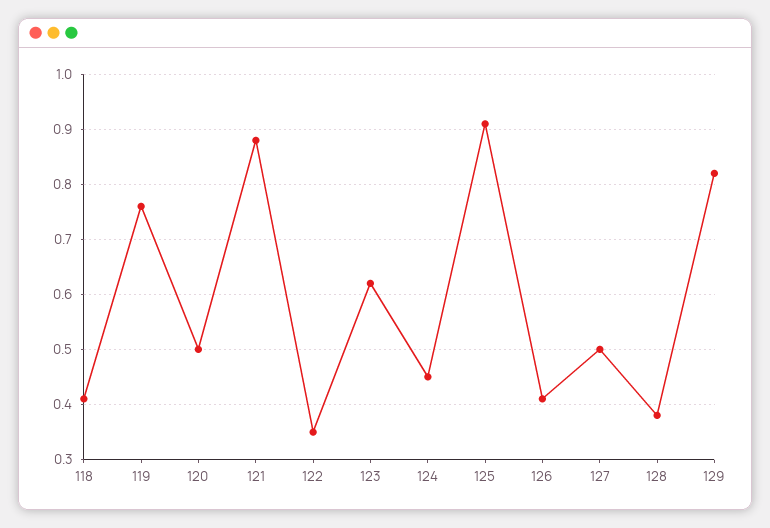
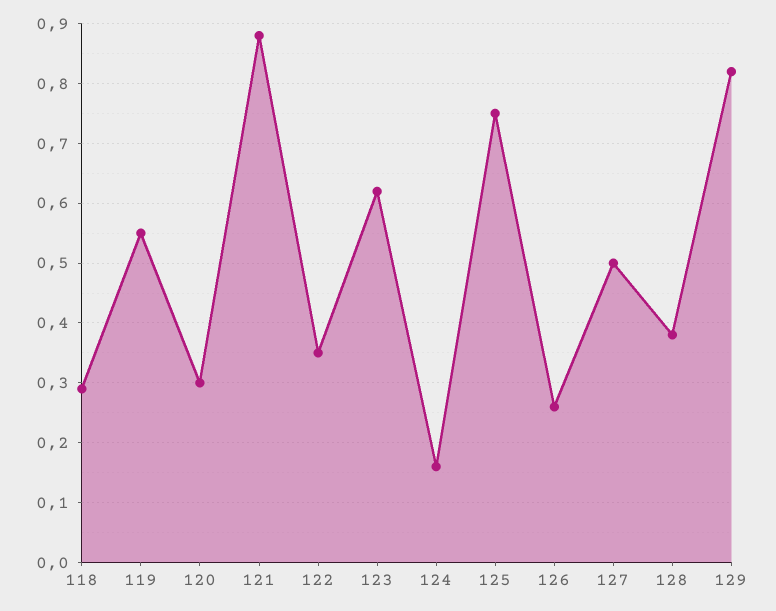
118: 0.4 -> 0.3
119: 0.75 -> 0.55
120: 0.5 -> 0.3
124: 0.45 -> 0.15
125: 0.9 -> 0.75
126: 0.4 -> 0.25

